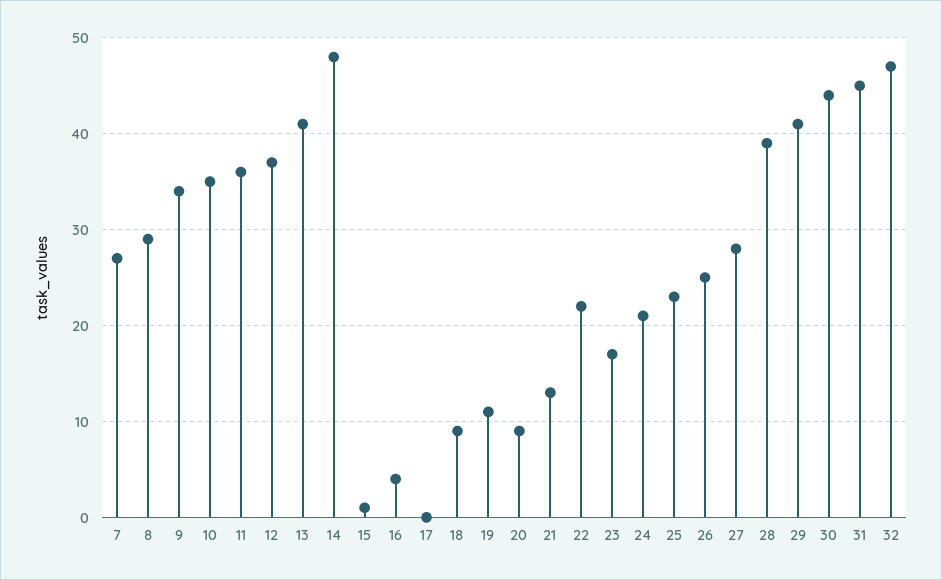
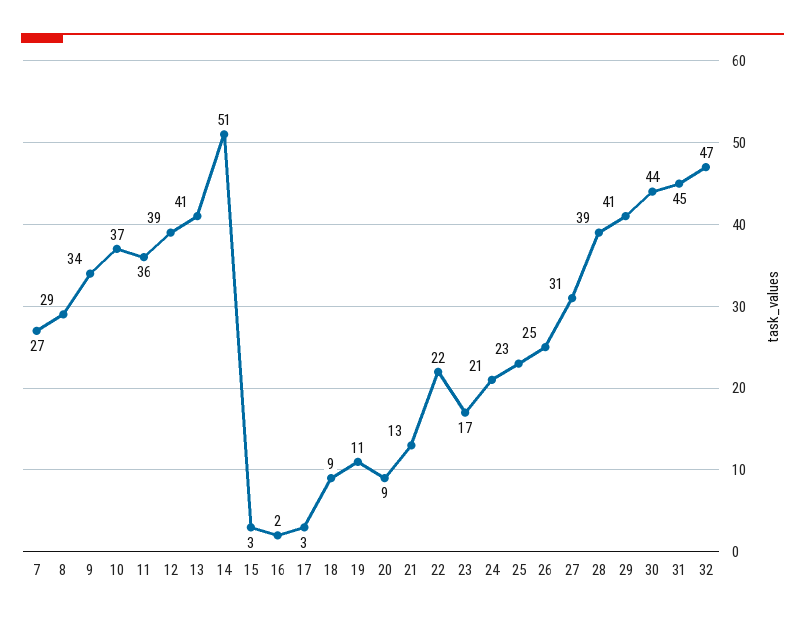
10: 35 -> 37
12: 37 -> 39
14: 48 -> 51
15: 1 -> 3
16: 4 -> 2
17: 0 -> 3
27: 28 -> 31

